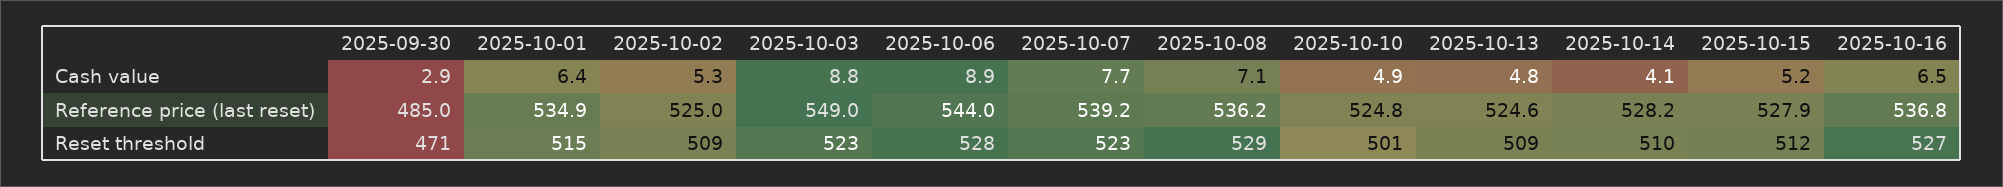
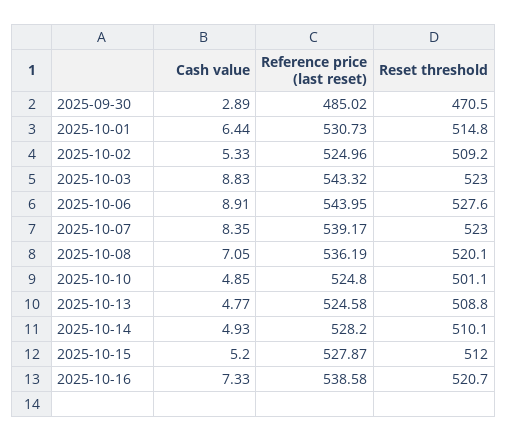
2025-10-07, Cash value: 7.7 -> 8.35
2025-10-14, Cash value: 4.1 -> 4.93
2025-10-16, Cash value: 6.5 -> 7.33
2025-10-01, Reference price (last reset): 534.9 -> 530.73
2025-10-03, Reference price (last reset): 549 -> 543.32
2025-10-16, Reference price (last reset): 536.8 -> 538.58
2025-10-08, Reset threshold: 529 -> 520.1
2025-10-16, Reset threshold: 527 -> 520.7

